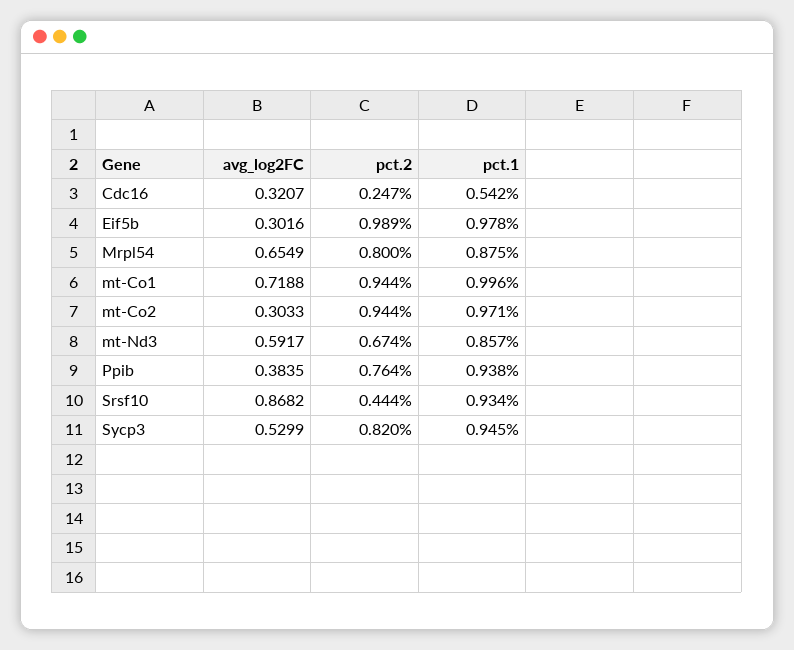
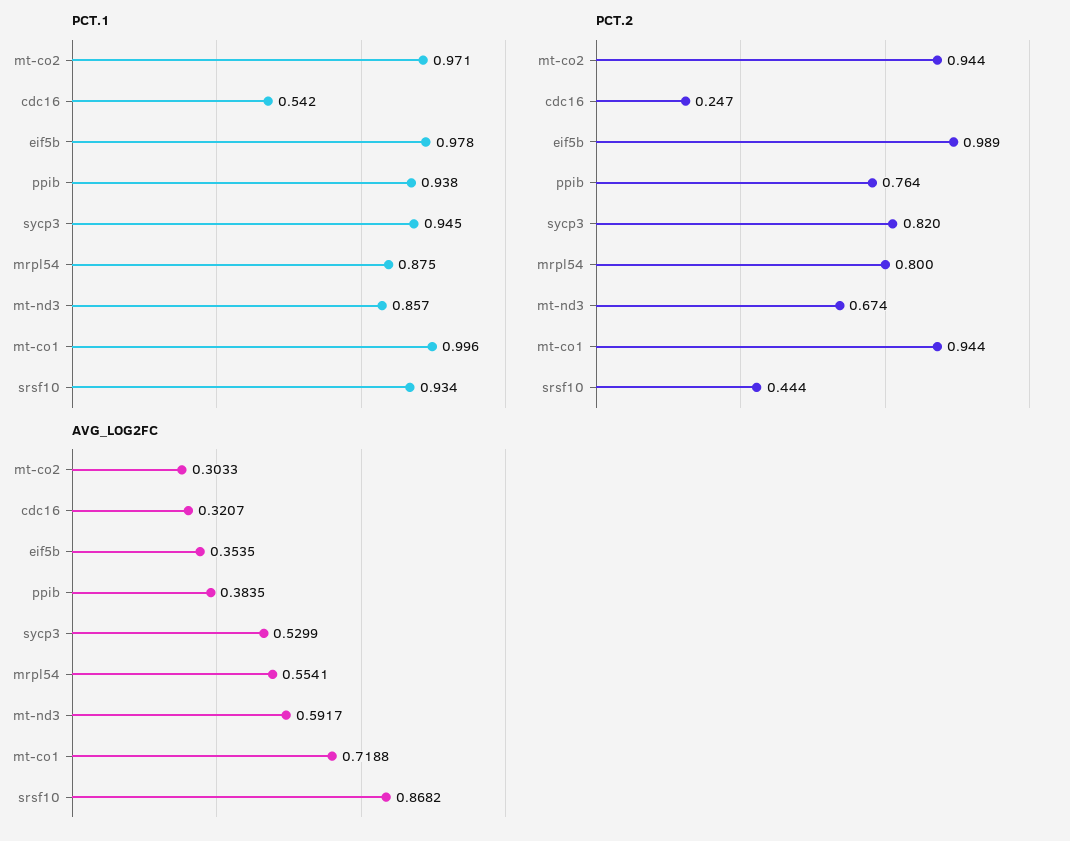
avg_log2FC, Eif5b: 0.3016 -> 0.3535
avg_log2FC, Mrpl54: 0.6549 -> 0.5541

